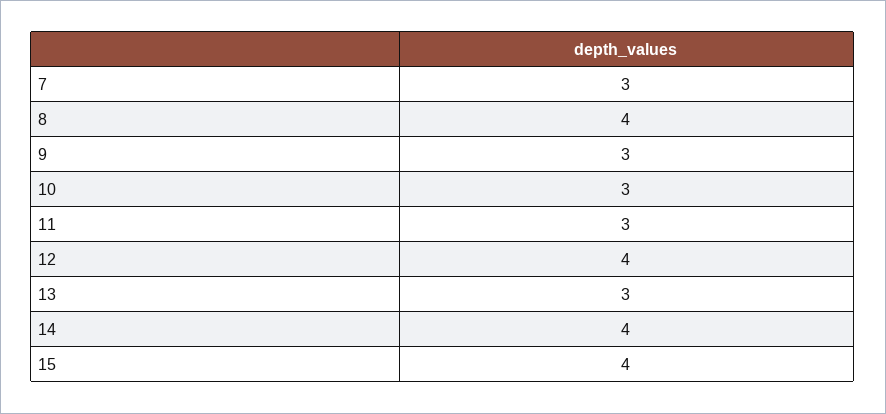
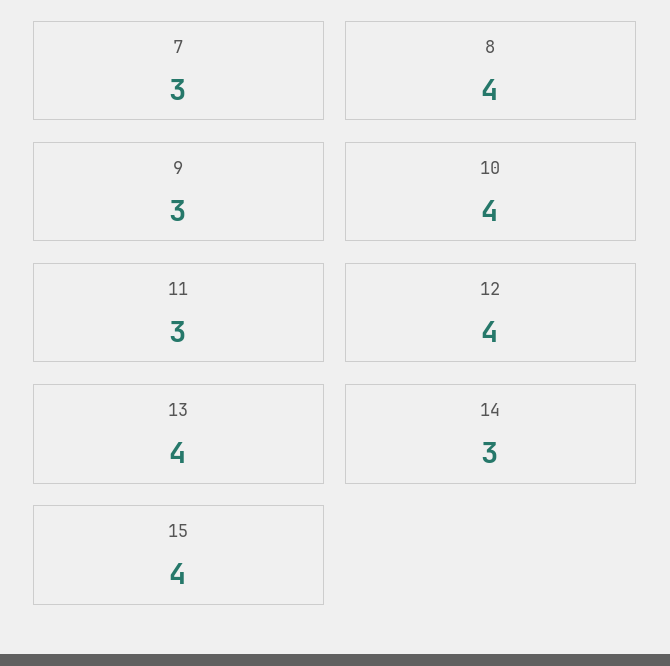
10: 3 -> 4
13: 3 -> 4
14: 4 -> 3

